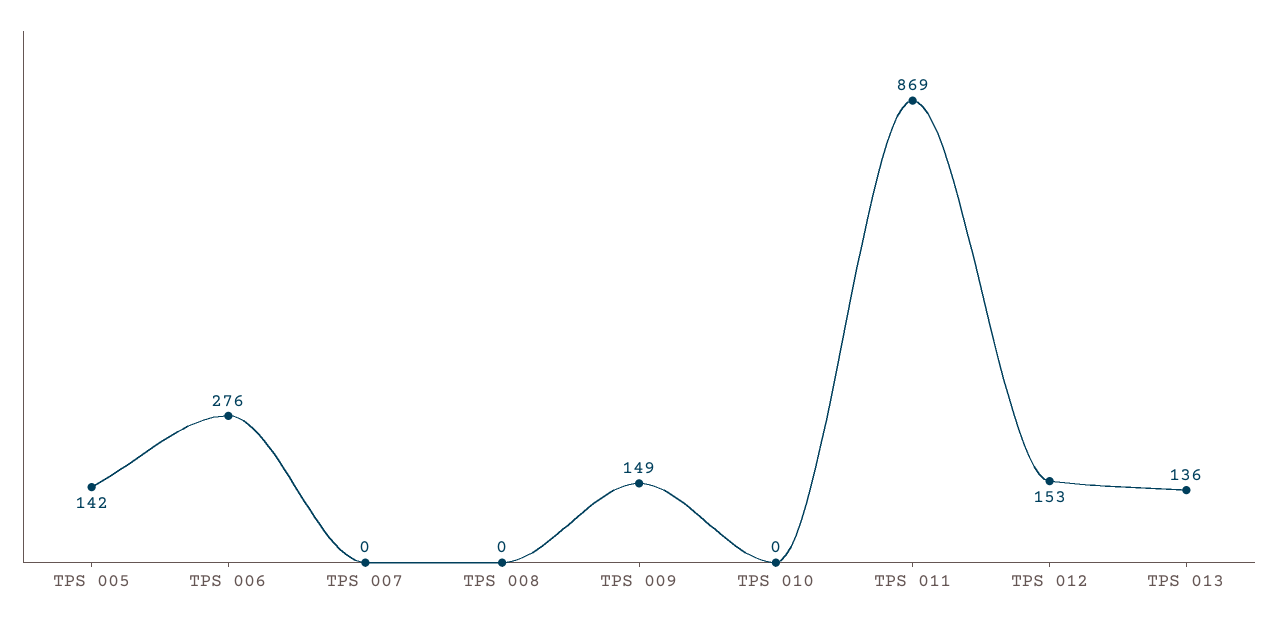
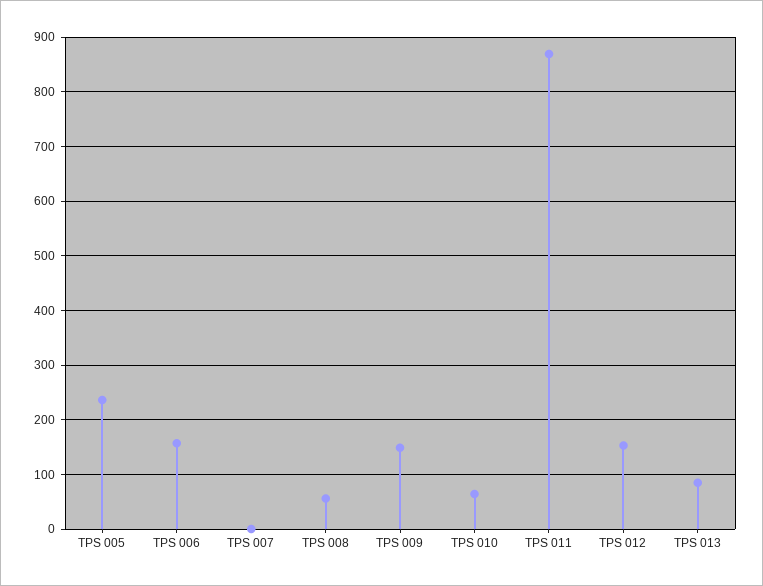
TPS 005: 142 -> 240
TPS 006: 276 -> 160
TPS 008: 0 -> 60
TPS 010: 0 -> 60
TPS 013: 136 -> 80

